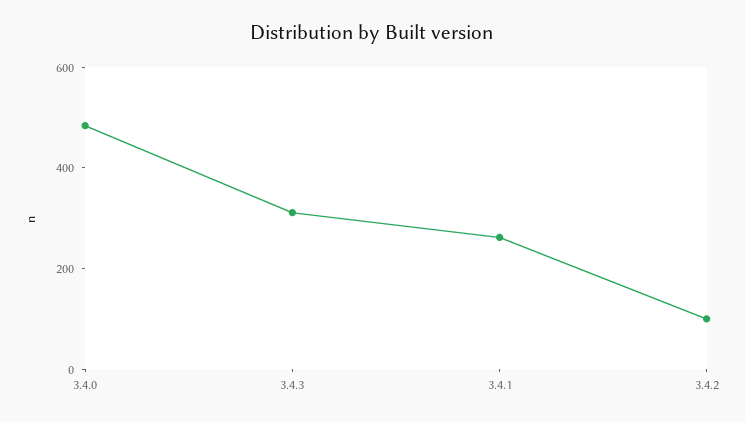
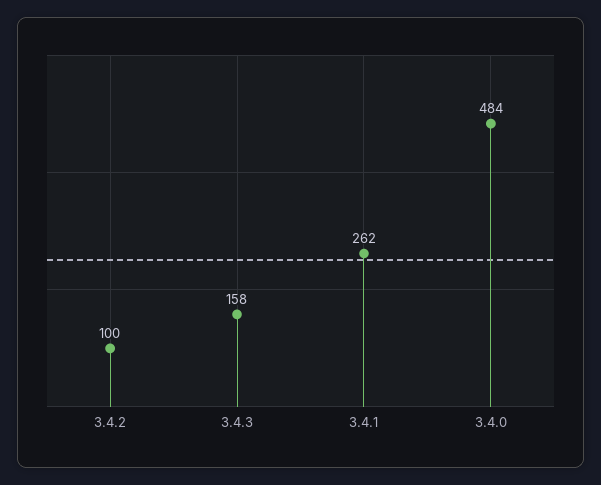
3.4.3: 300 -> 158

